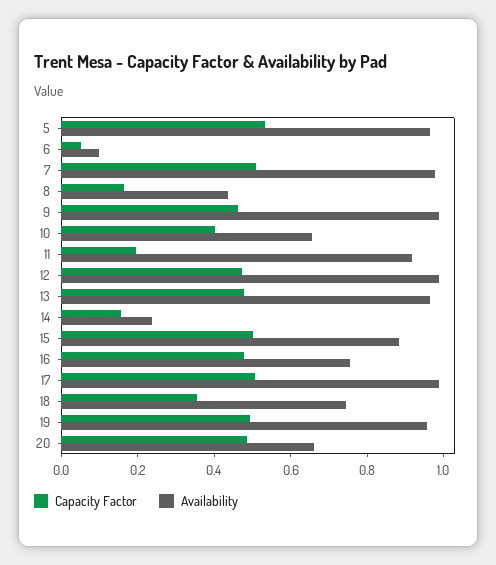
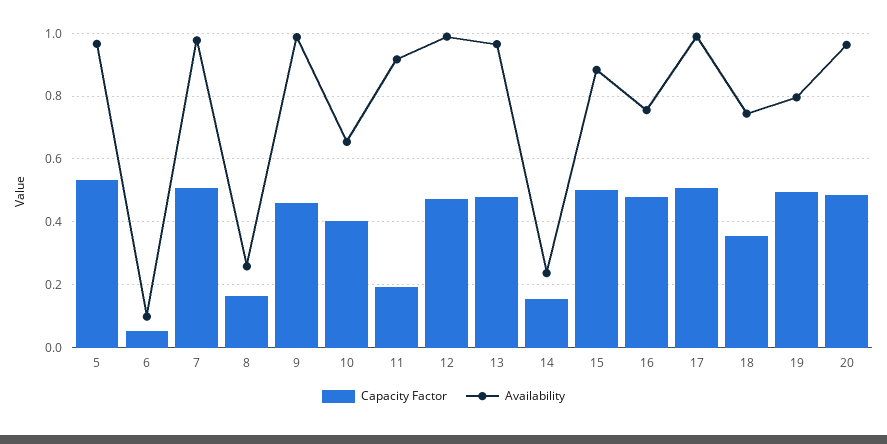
Availability, 8: 0.45 -> 0.26
Availability, 19: 0.95 -> 0.8
Availability, 20: 0.65 -> 0.96

